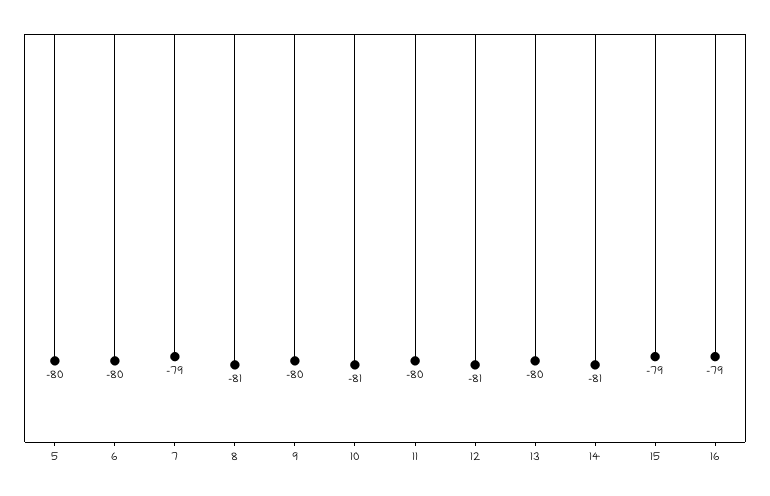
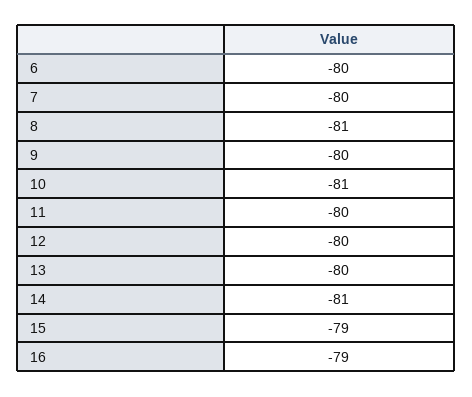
5: -80 -> none
7: -79 -> -80
12: -81 -> -80

